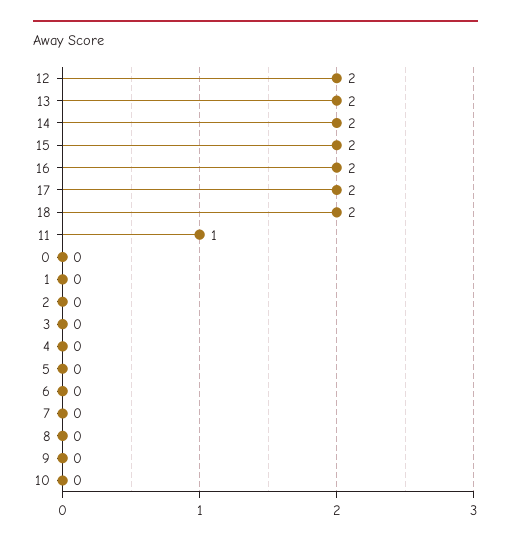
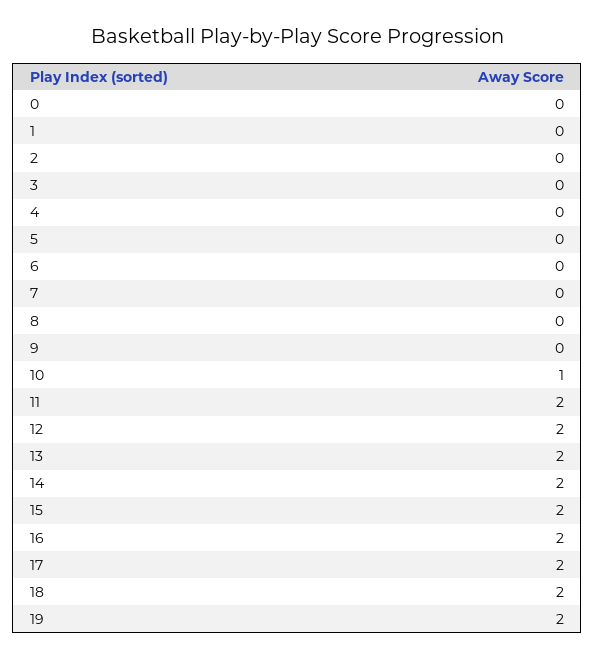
11: 1 -> 2
10: 0 -> 1
19: none -> 2

